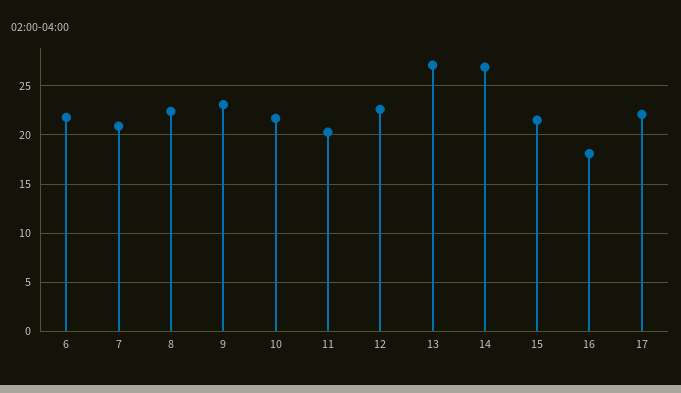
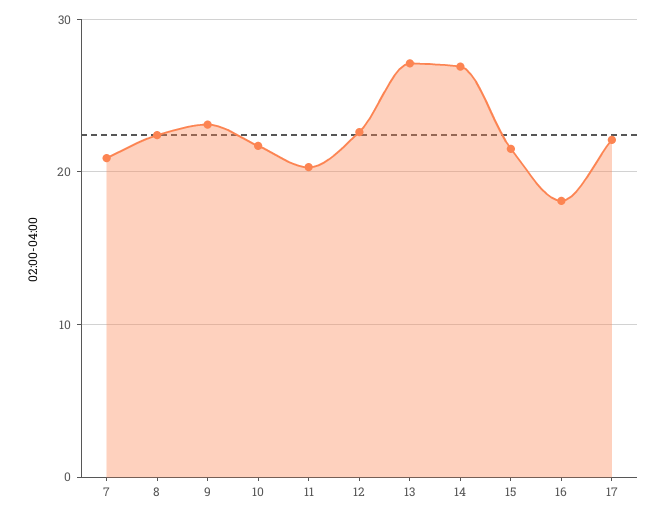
6: 22 -> none

